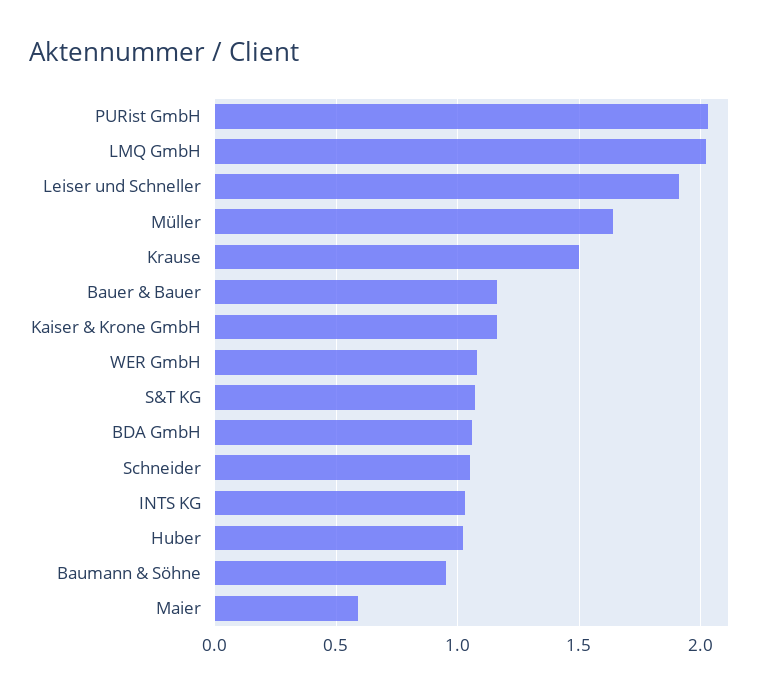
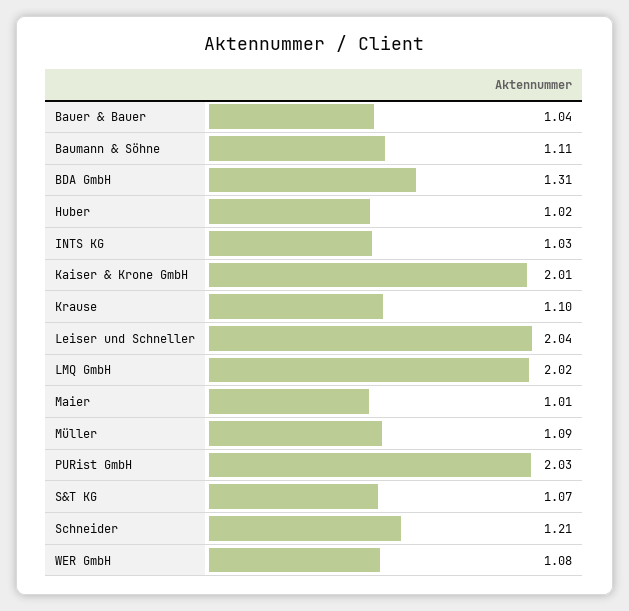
Leiser und Schneller: 1.9 -> 2.04
Müller: 1.65 -> 1.09
Krause: 1.5 -> 1.1
Bauer & Bauer: 1.15 -> 1.04
Kaiser & Krone GmbH: 1.15 -> 2.01
BDA GmbH: 1.05 -> 1.31
Schneider: 1.05 -> 1.21
Baumann & Söhne: 0.95 -> 1.11
Maier: 0.6 -> 1.01

